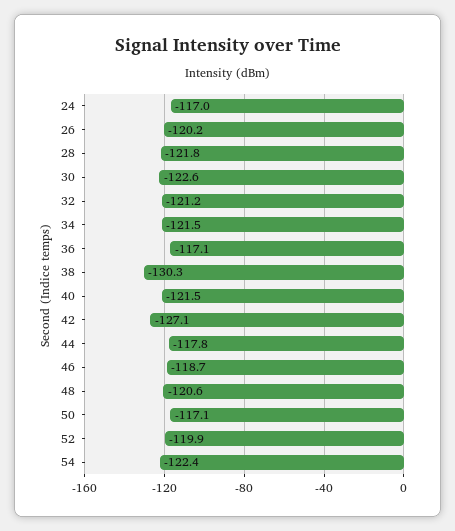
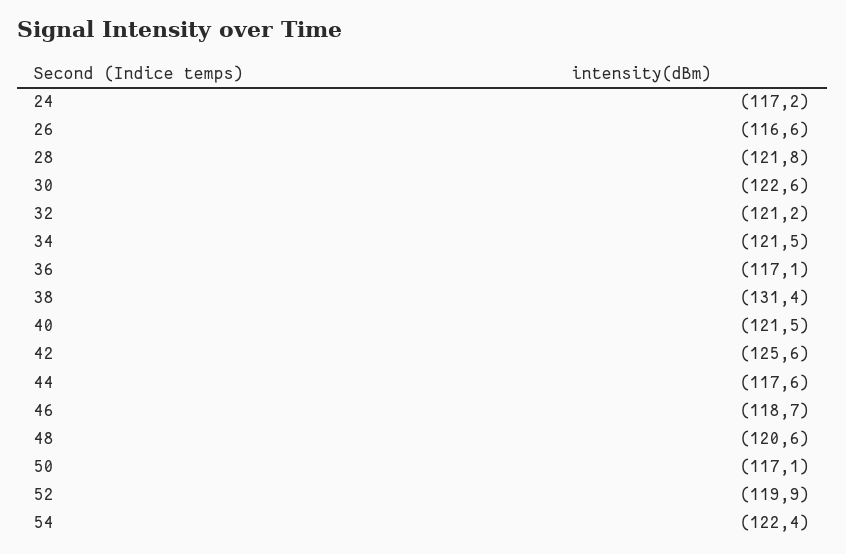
24: -117 -> -117.2
26: -120.2 -> -116.6
38: -130.3 -> -131.4
42: -127.1 -> -125.6
44: -117.8 -> -117.6

